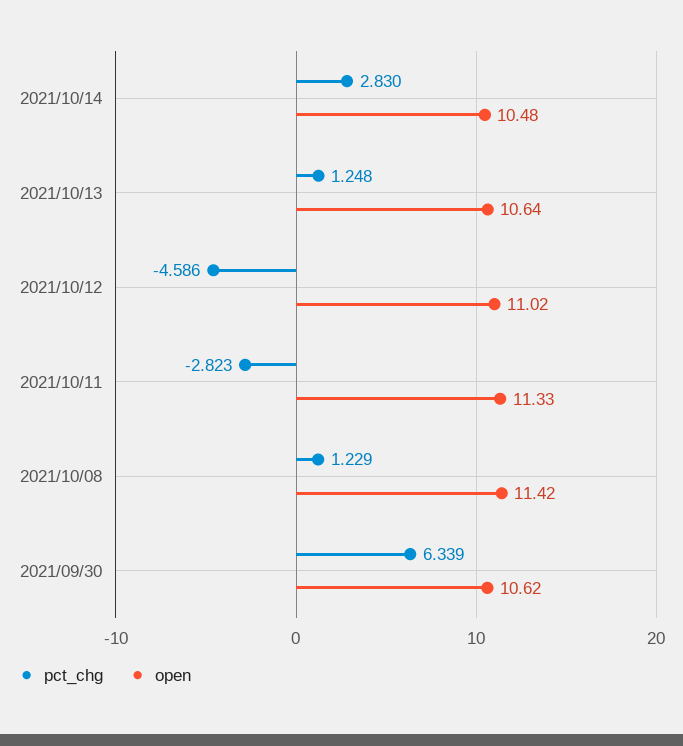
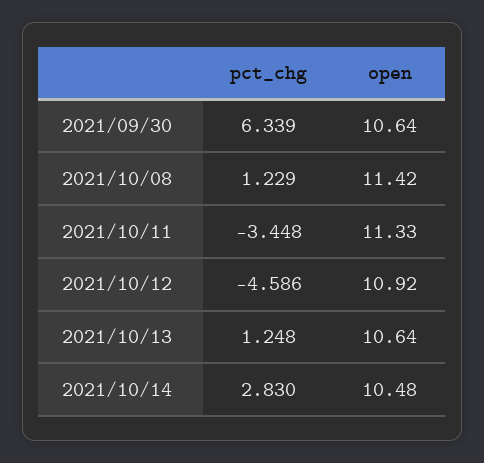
open, 2021/10/12: 11.02 -> 10.92
pct_chg, 2021/10/11: -2.823 -> -3.448
open, 2021/09/30: 10.62 -> 10.64

